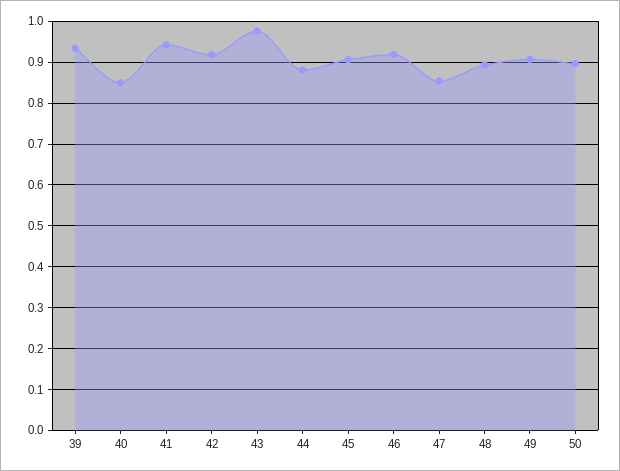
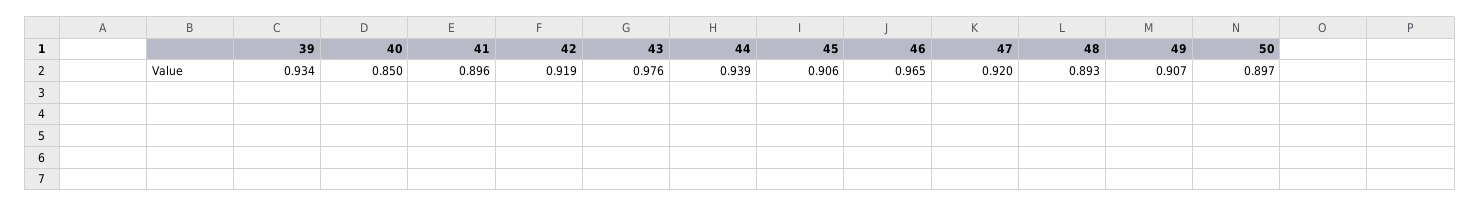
41: 0.94 -> 0.896
44: 0.88 -> 0.939
46: 0.92 -> 0.965
47: 0.86 -> 0.92

